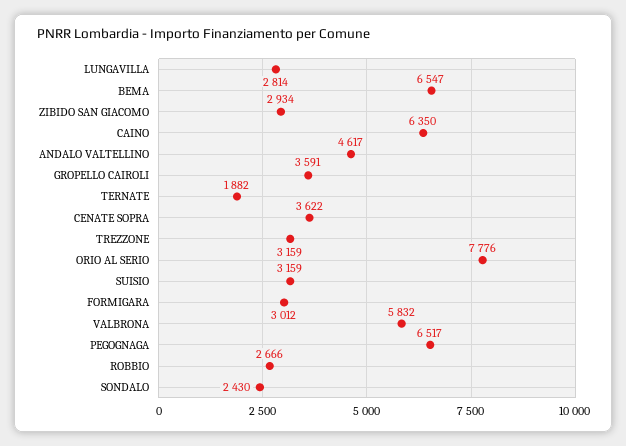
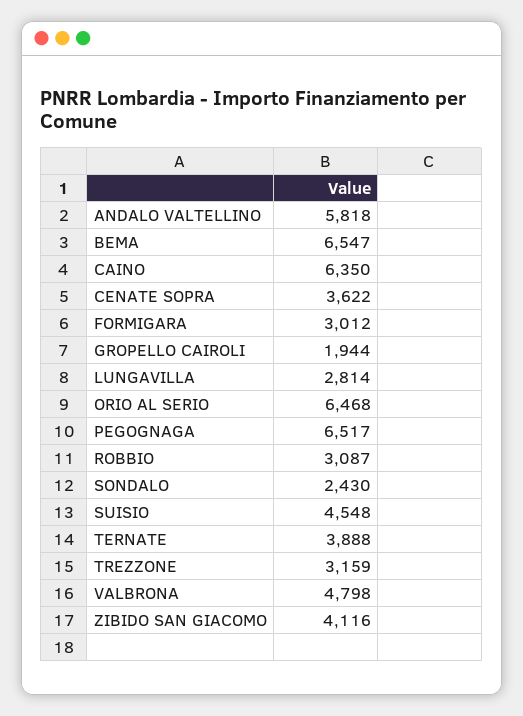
ZIBIDO SAN GIACOMO: 2934 -> 4116
ANDALO VALTELLINO: 4617 -> 5818
GROPELLO CAIROLI: 3591 -> 1944
TERNATE: 1882 -> 3888
ORIO AL SERIO: 7776 -> 6468
SUISIO: 3159 -> 4548
VALBRONA: 5832 -> 4798
ROBBIO: 2666 -> 3087

